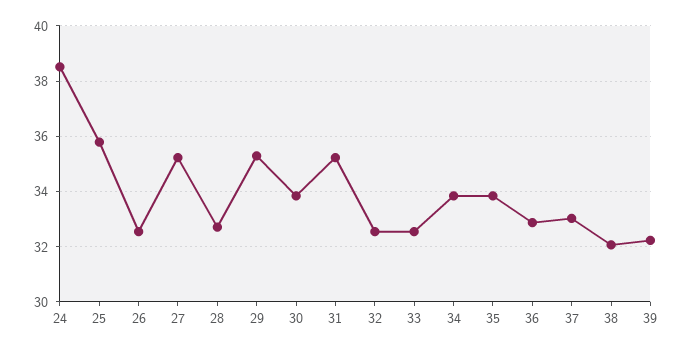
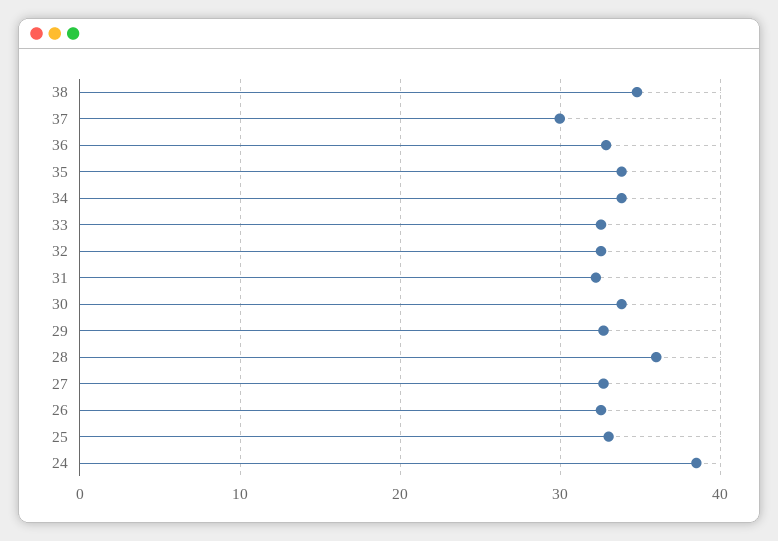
25: 35.75 -> 33
27: 35.25 -> 33
28: 32.75 -> 36
29: 35.25 -> 33
31: 35.25 -> 32
37: 33 -> 30
38: 32 -> 35
39: 32.25 -> none

